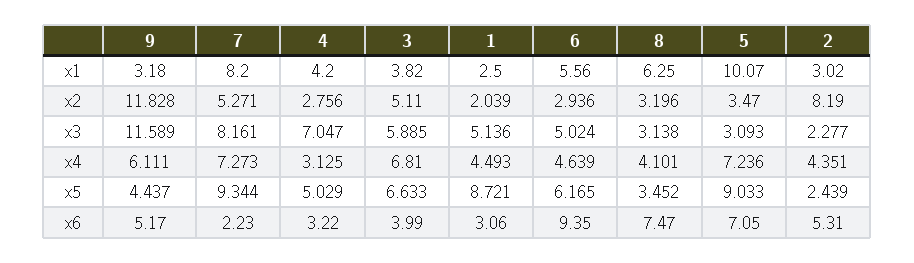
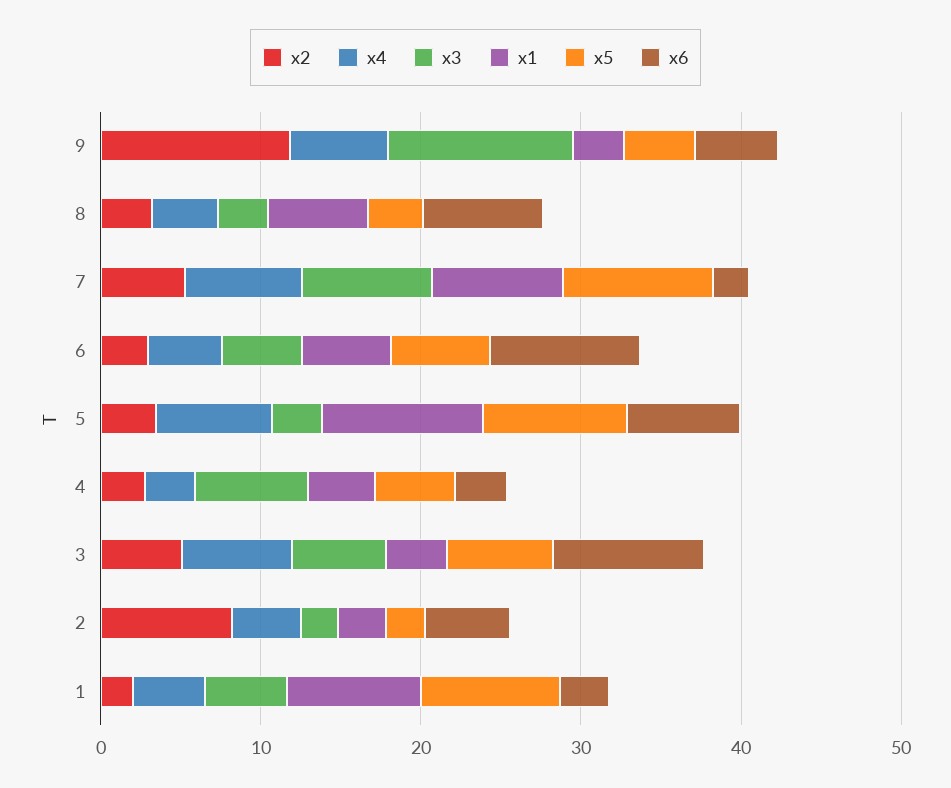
x1, 1: 2.5 -> 8
x6, 3: 3.99 -> 10

